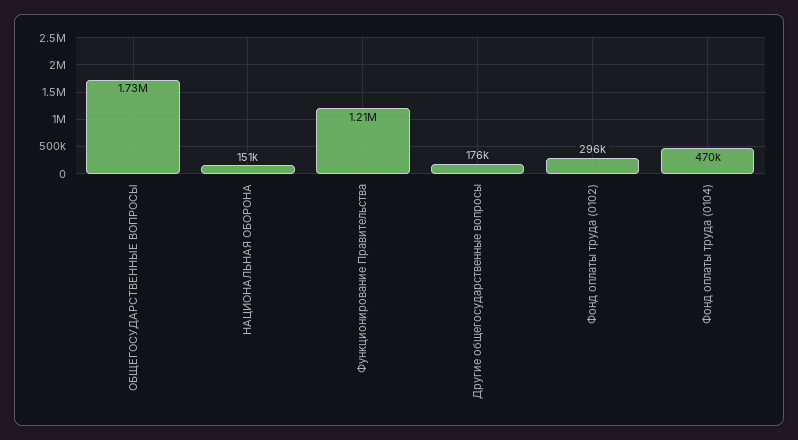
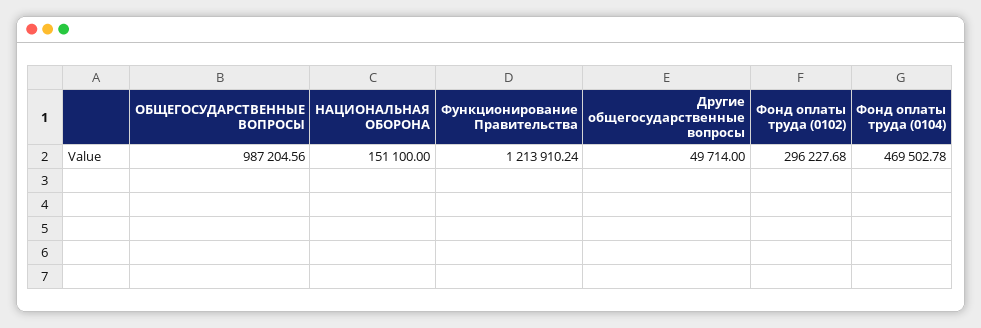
ОБЩЕГОСУДАРСТВЕННЫЕ ВОПРОСЫ: 1730000 -> 987204.56
Другие общегосударственные вопросы: 176000 -> 49714

